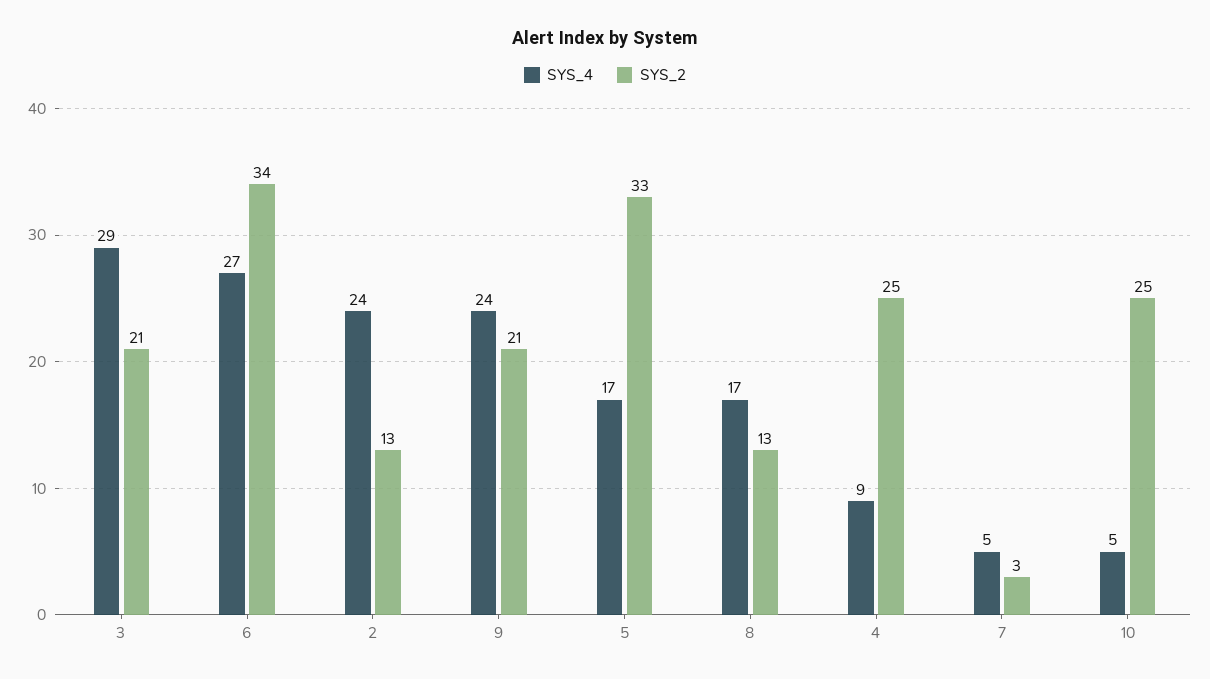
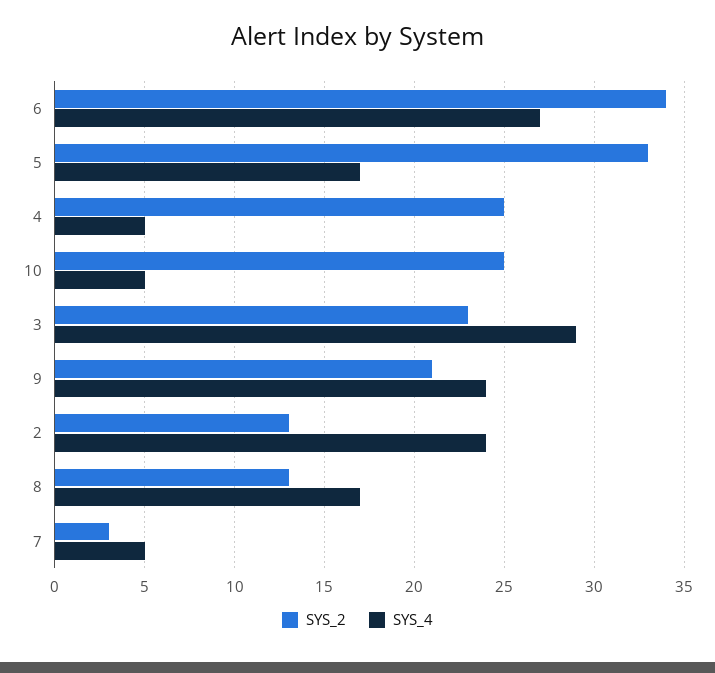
SYS_2, 3: 21 -> 23
SYS_4, 4: 9 -> 5

